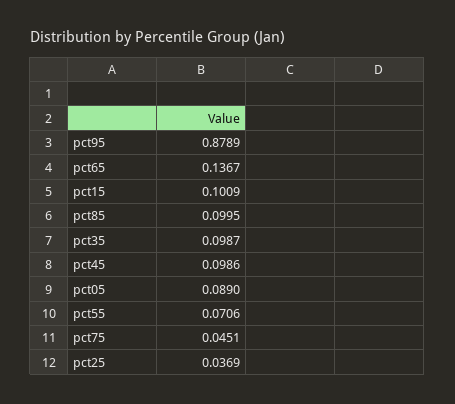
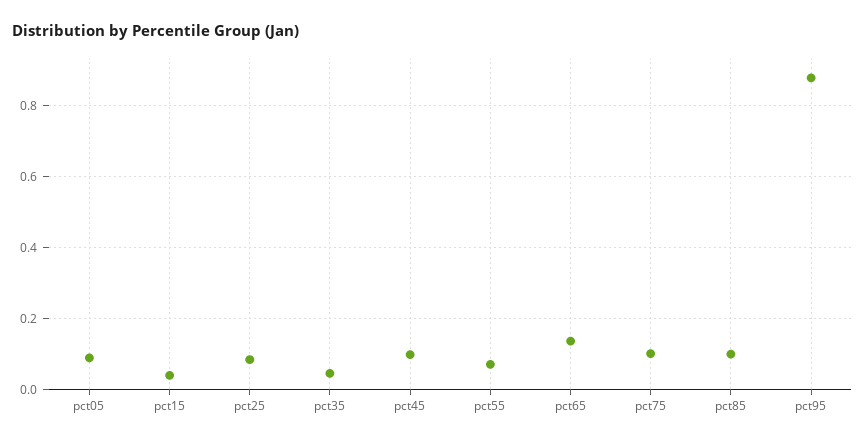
pct15: 0.1009 -> 0.04
pct35: 0.0987 -> 0.04
pct75: 0.0451 -> 0.1
pct25: 0.0369 -> 0.08

